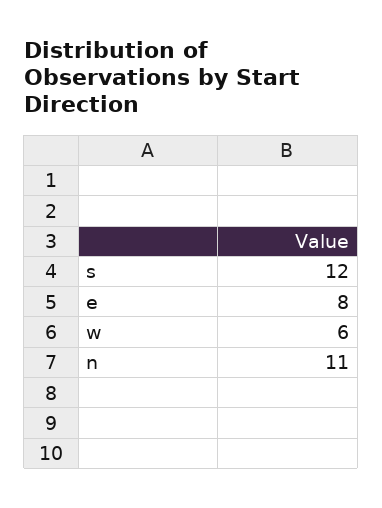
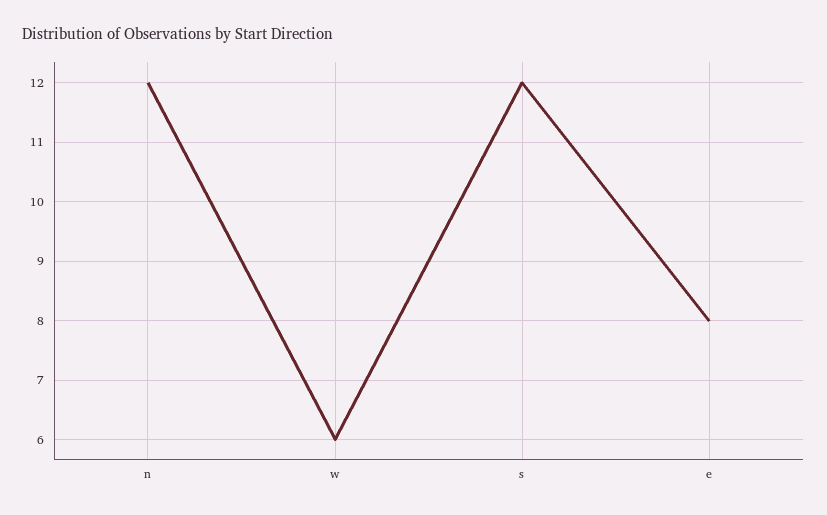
n: 11 -> 12

